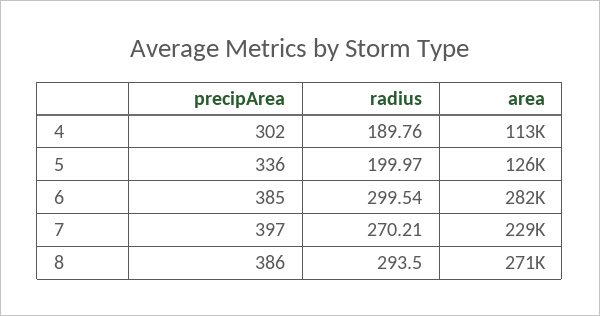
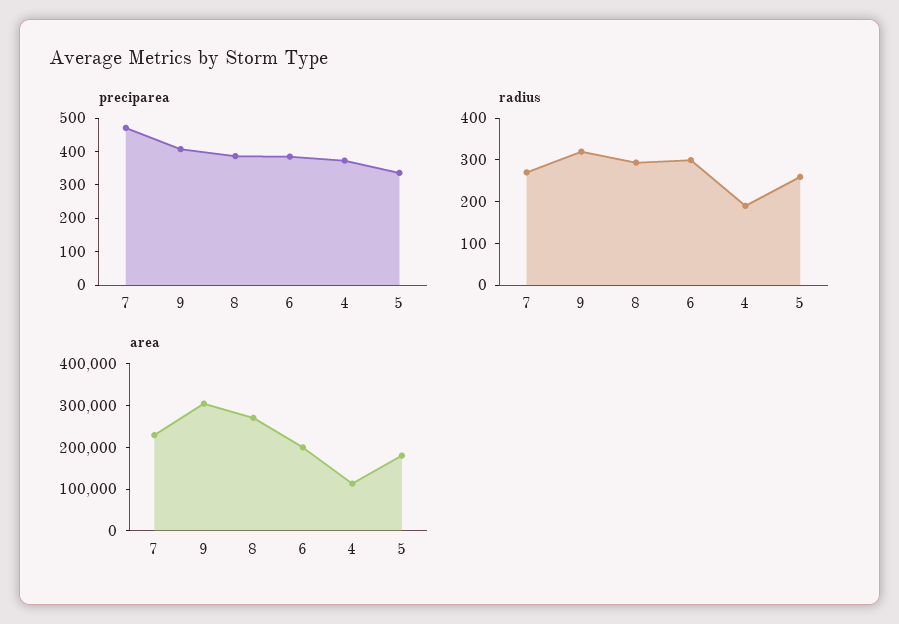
precipArea, 4: 302 -> 375
radius, 5: 199.97 -> 260
area, 5: 126000 -> 180000
area, 6: 282000 -> 200000
precipArea, 7: 397 -> 475
precipArea, 9: none -> 400
radius, 9: none -> 320
area, 9: none -> 300000

